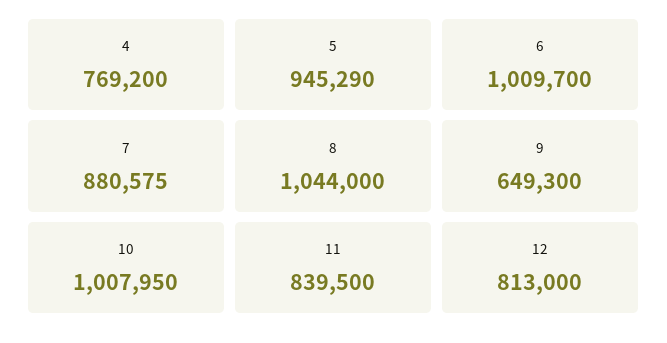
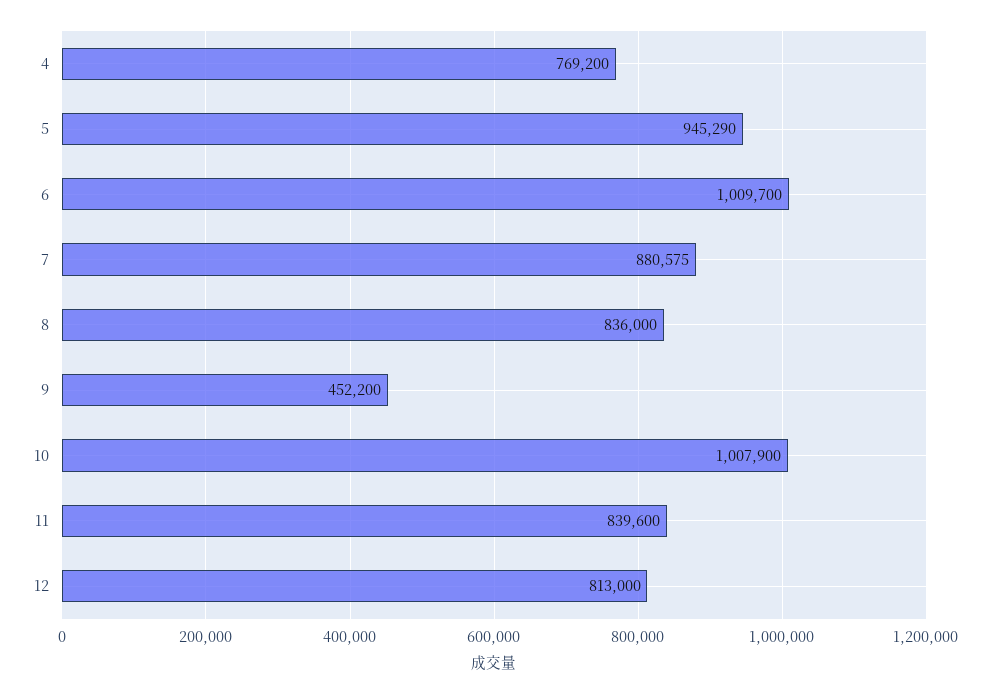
8: 1044000 -> 836000
9: 649300 -> 452200
10: 1007950 -> 1007900
11: 839500 -> 839600

